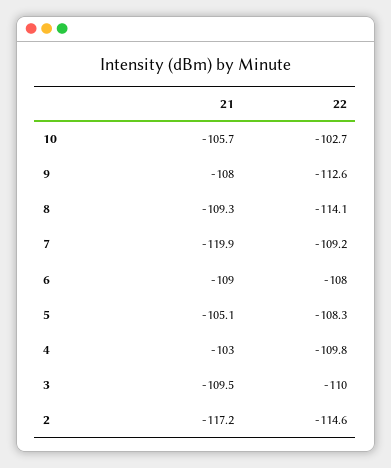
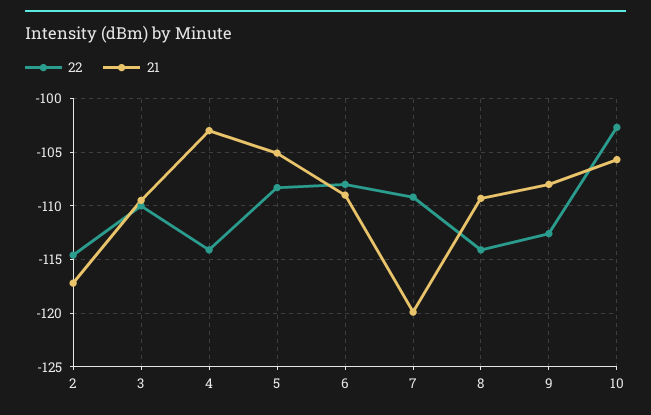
22, 4: -109.8 -> -114

